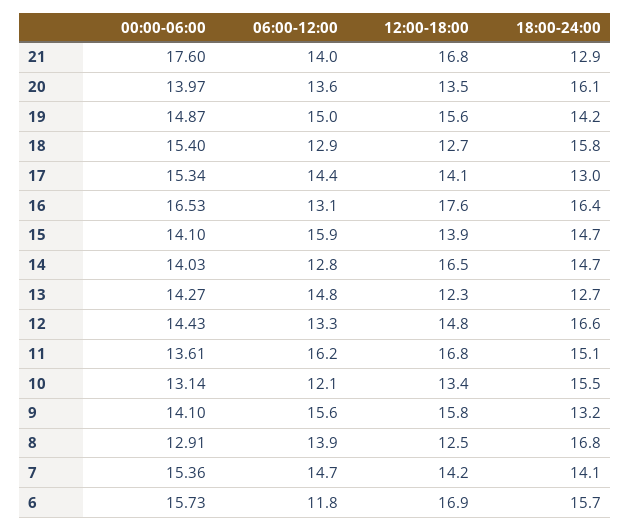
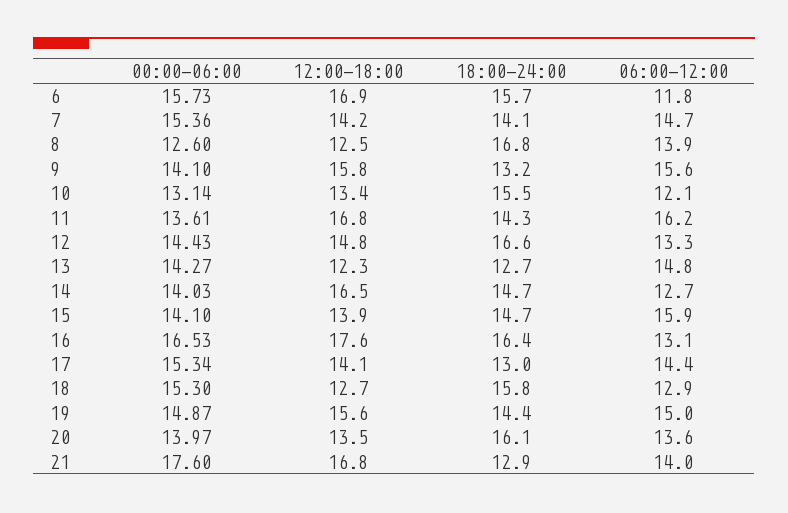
18:00-24:00, 19: 14.2 -> 14.4
00:00-06:00, 18: 15.4 -> 15.3
06:00-12:00, 14: 12.8 -> 12.7
18:00-24:00, 11: 15.1 -> 14.3
00:00-06:00, 8: 12.91 -> 12.6

